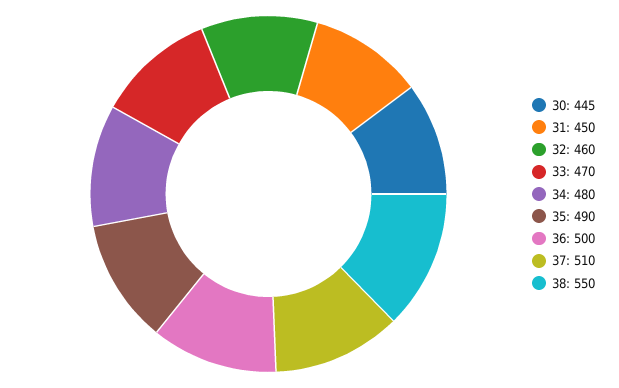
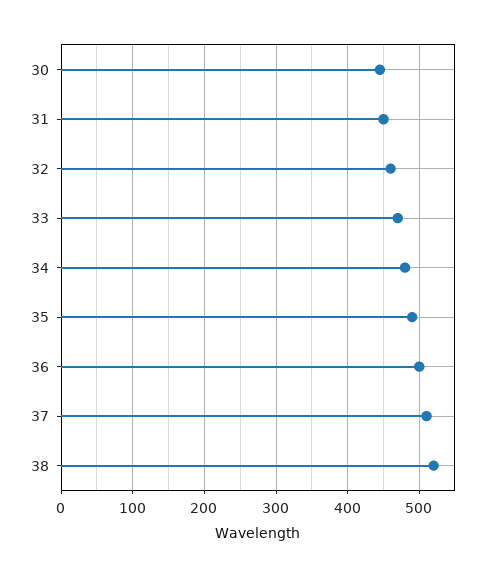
38: 550 -> 520

